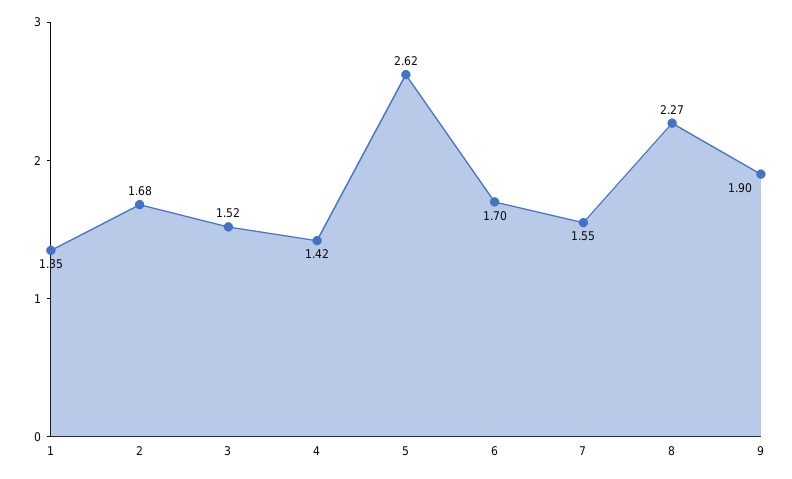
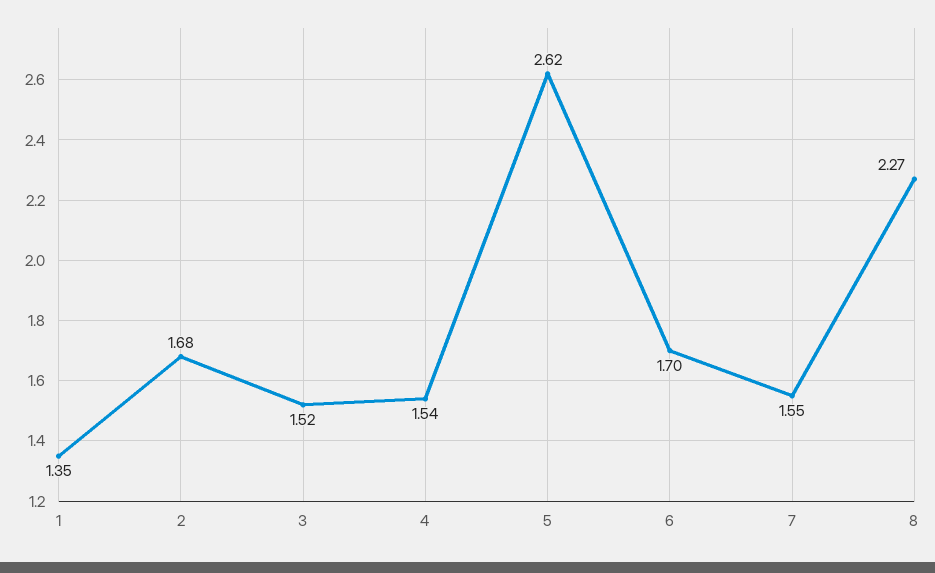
4: 1.42 -> 1.54
9: 1.9 -> none

